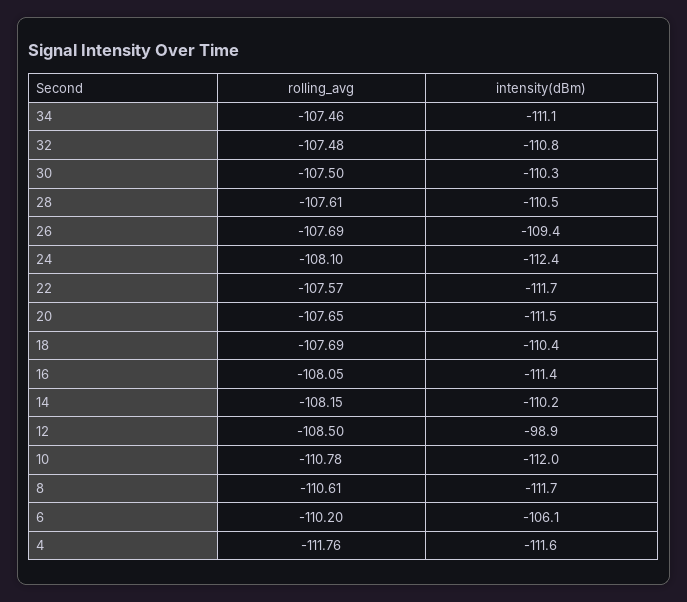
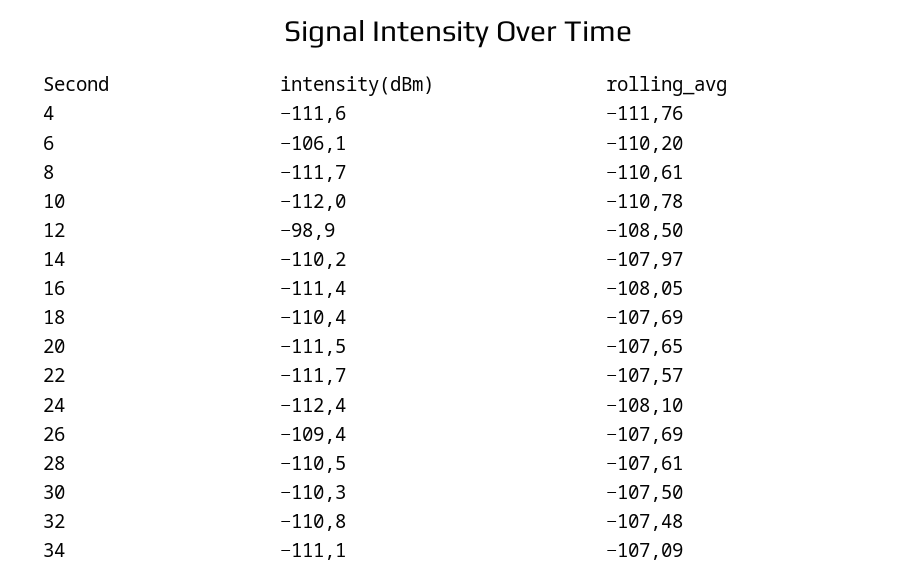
rolling_avg, 34: -107.46 -> -107.09
rolling_avg, 14: -108.15 -> -107.97

